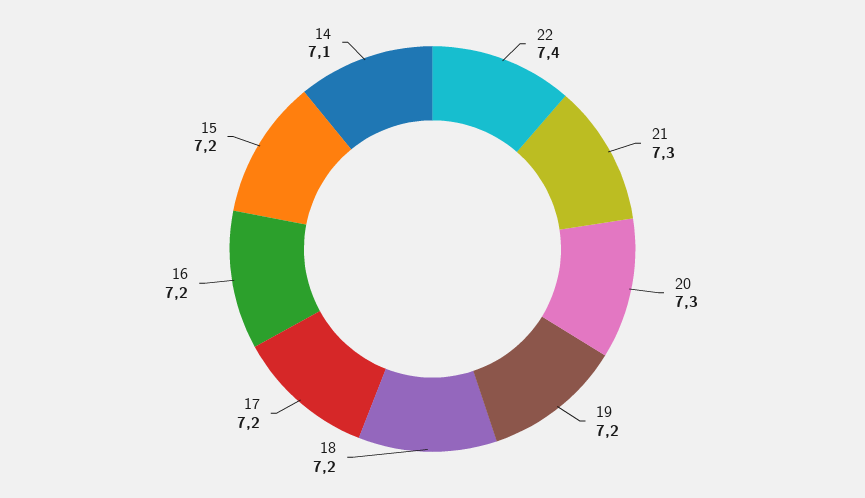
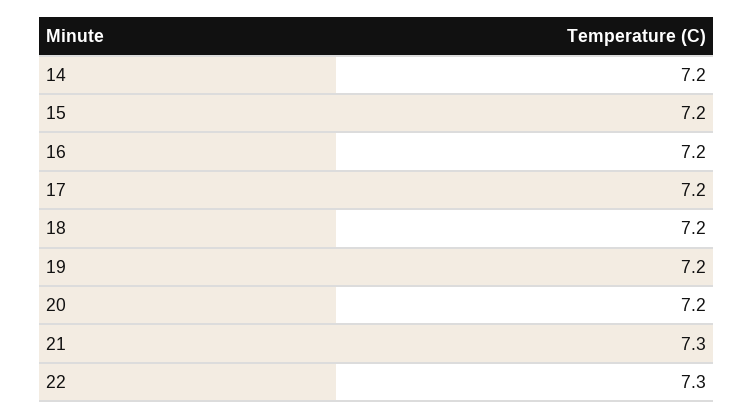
22: 7.4 -> 7.3
20: 7.3 -> 7.2
14: 7.1 -> 7.2

